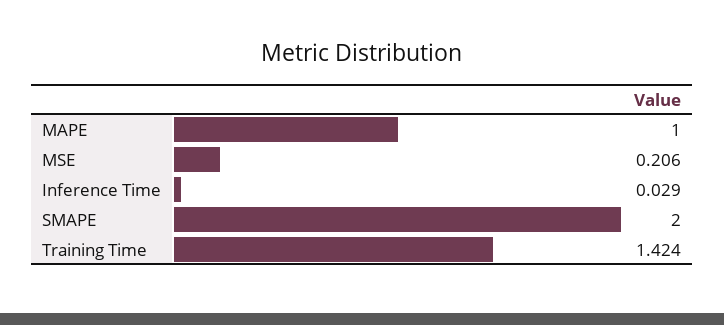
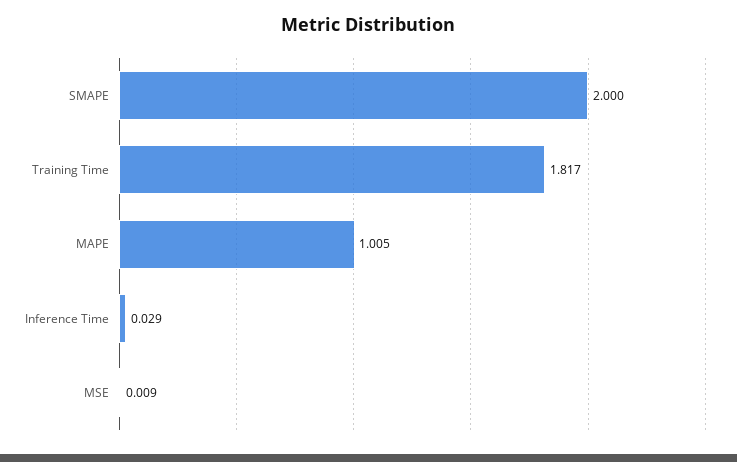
MAPE: 1 -> 1.005
MSE: 0.206 -> 0.009
Training Time: 1.424 -> 1.817

